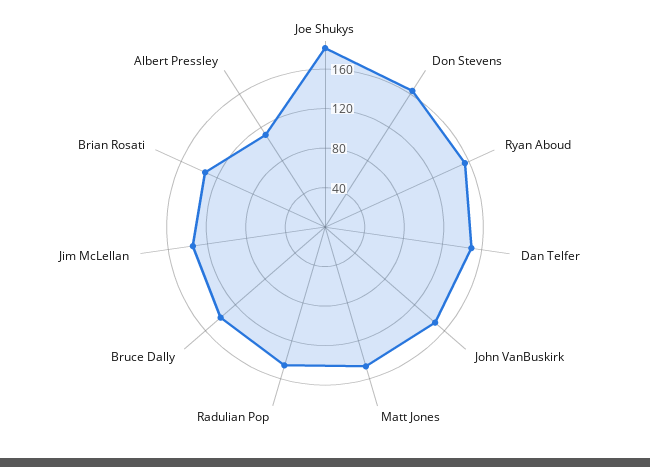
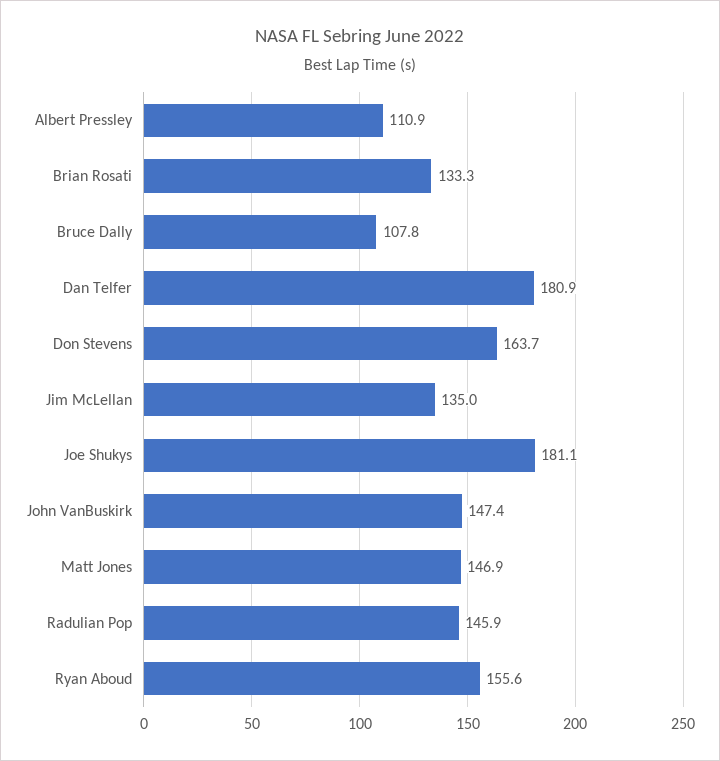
Dan Telfer: 150 -> 180.9
Bruce Dally: 140 -> 107.8

